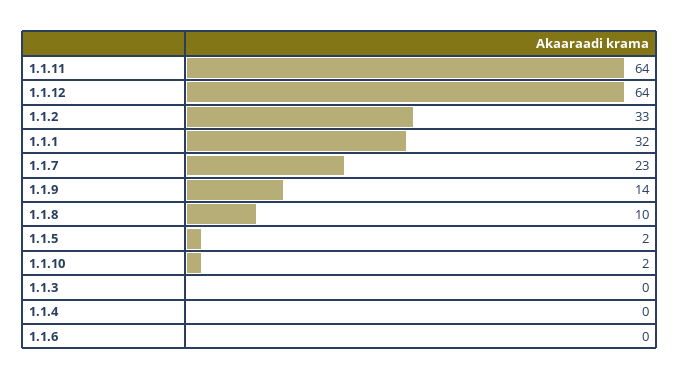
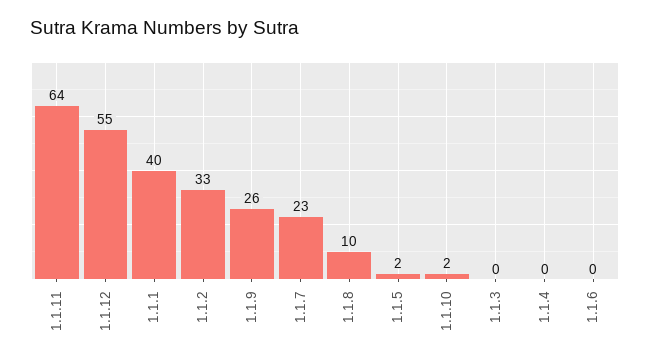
1.1.12: 64 -> 55
1.1.1: 32 -> 40
1.1.9: 14 -> 26

